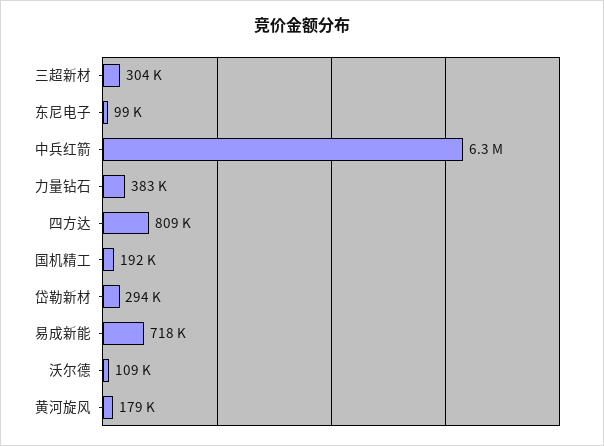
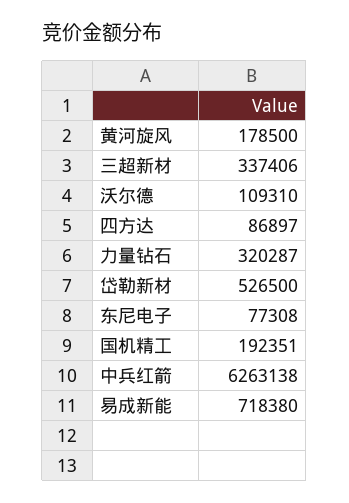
三超新材: 304000 -> 337406
东尼电子: 99000 -> 77308
力量钻石: 383000 -> 320287
四方达: 809000 -> 86897
岱勒新材: 294000 -> 526500

